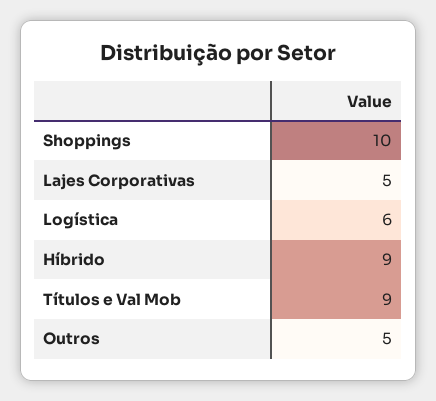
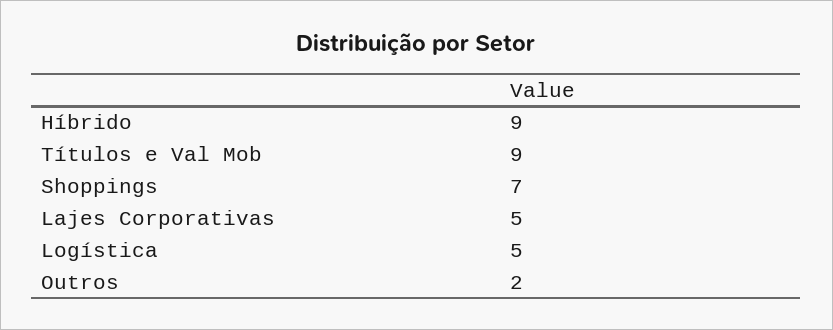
Shoppings: 10 -> 7
Logística: 6 -> 5
Outros: 5 -> 2

